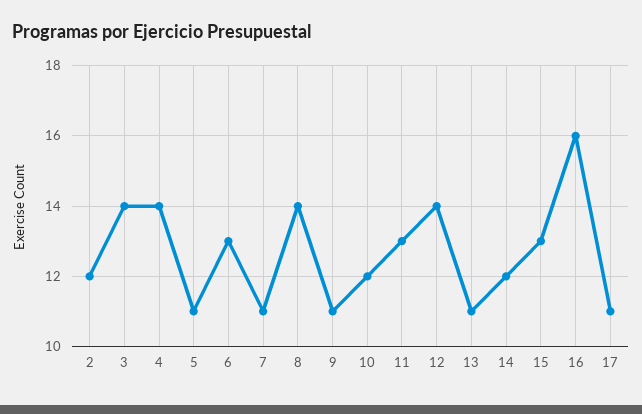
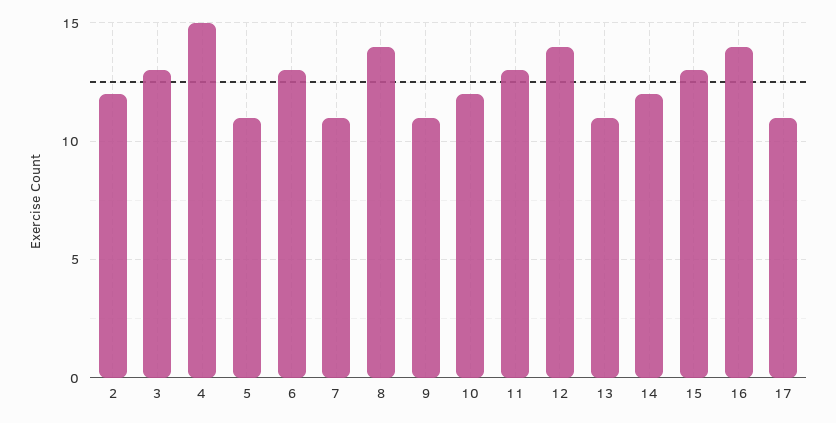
3: 14 -> 13
4: 14 -> 15
16: 16 -> 14

